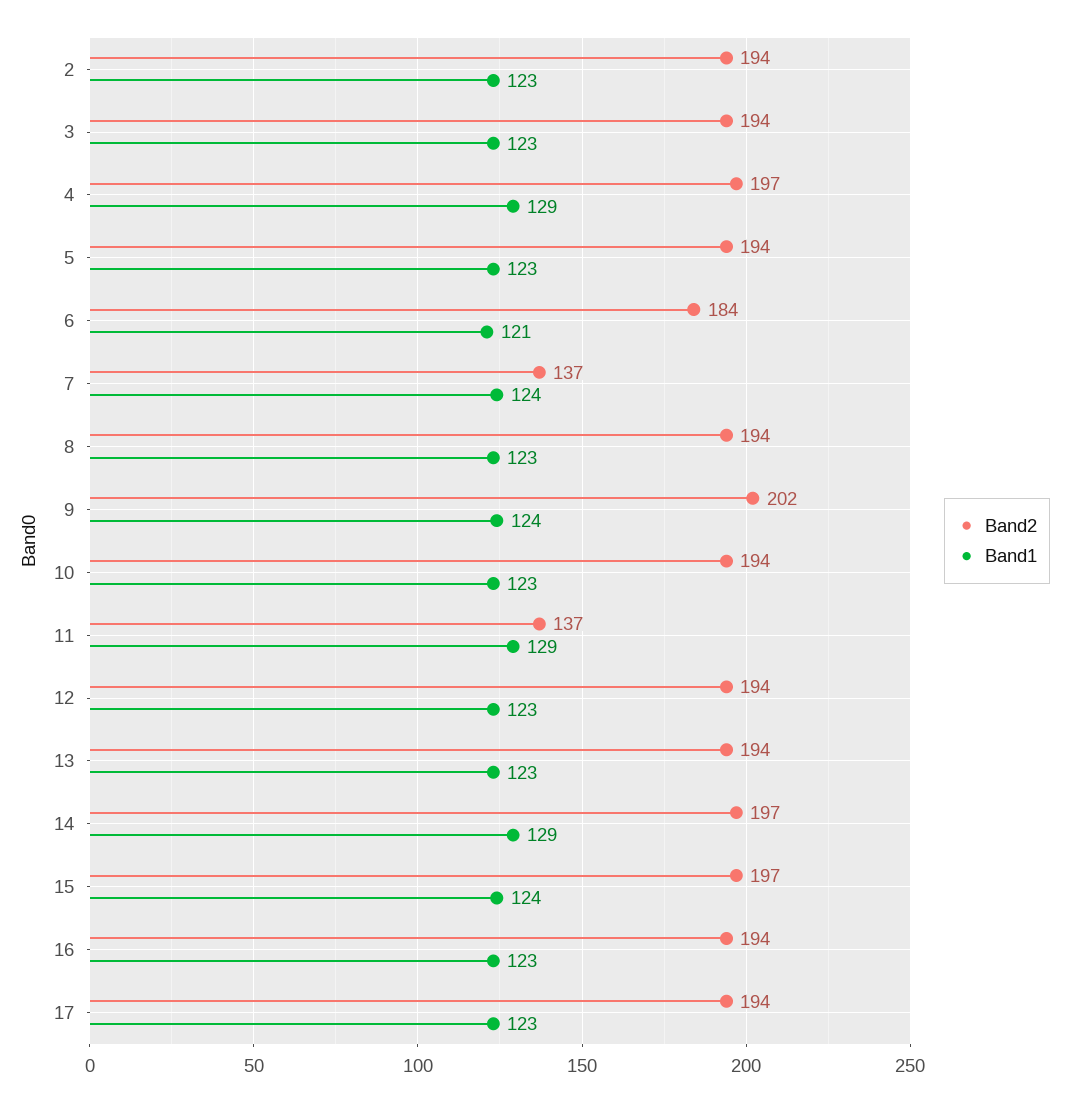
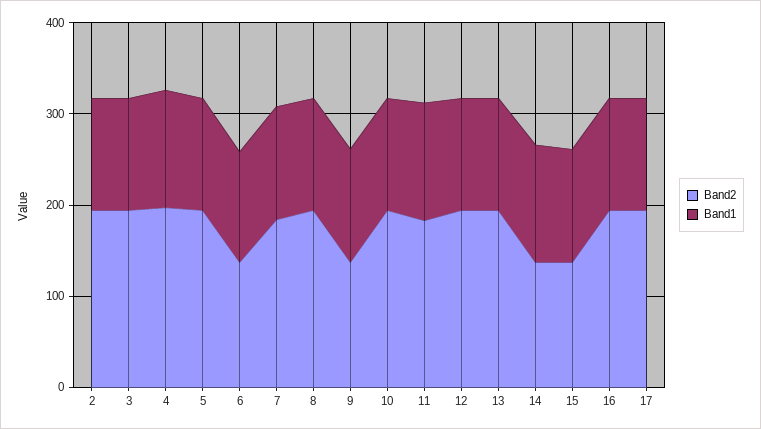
Band2, 6: 184 -> 140
Band2, 7: 137 -> 180
Band2, 9: 202 -> 140
Band2, 11: 137 -> 180
Band2, 14: 197 -> 140
Band2, 15: 197 -> 140

